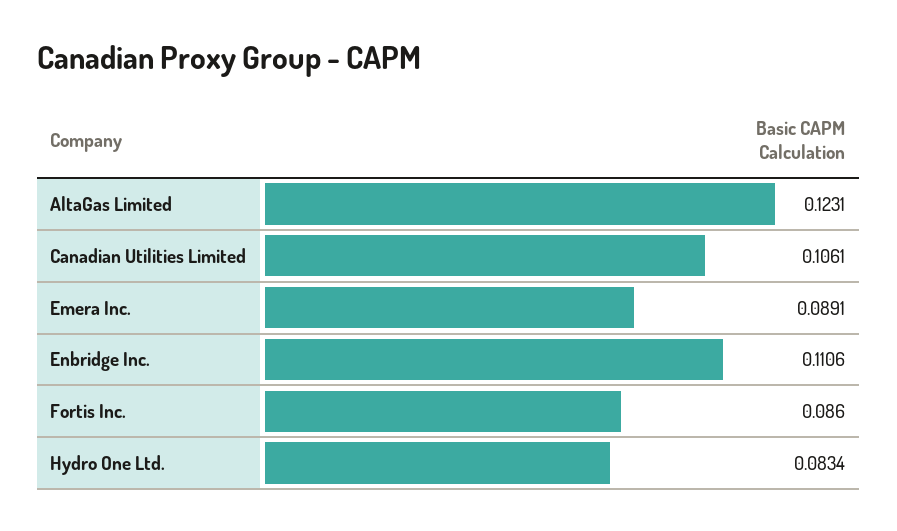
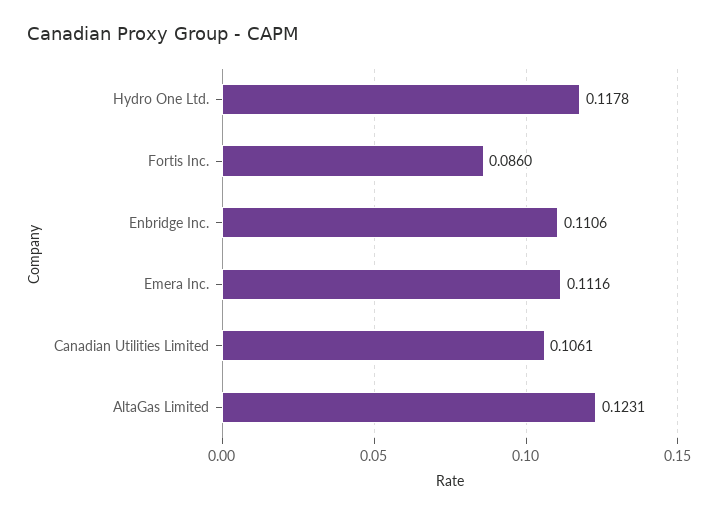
Emera Inc.: 0.0891 -> 0.1116
Hydro One Ltd.: 0.0834 -> 0.1178

